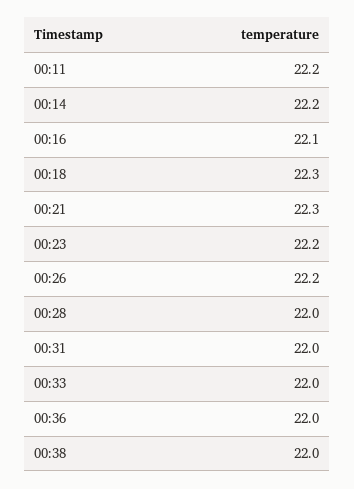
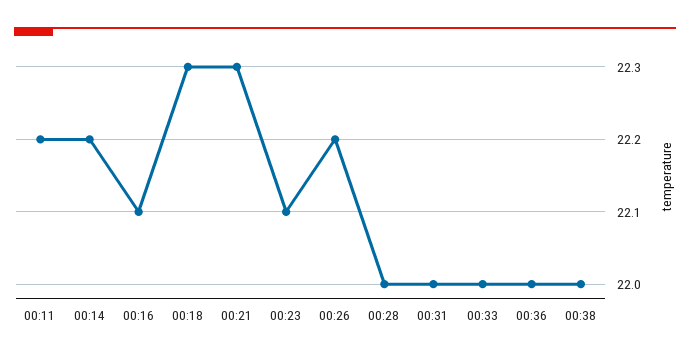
00:23: 22.2 -> 22.1

